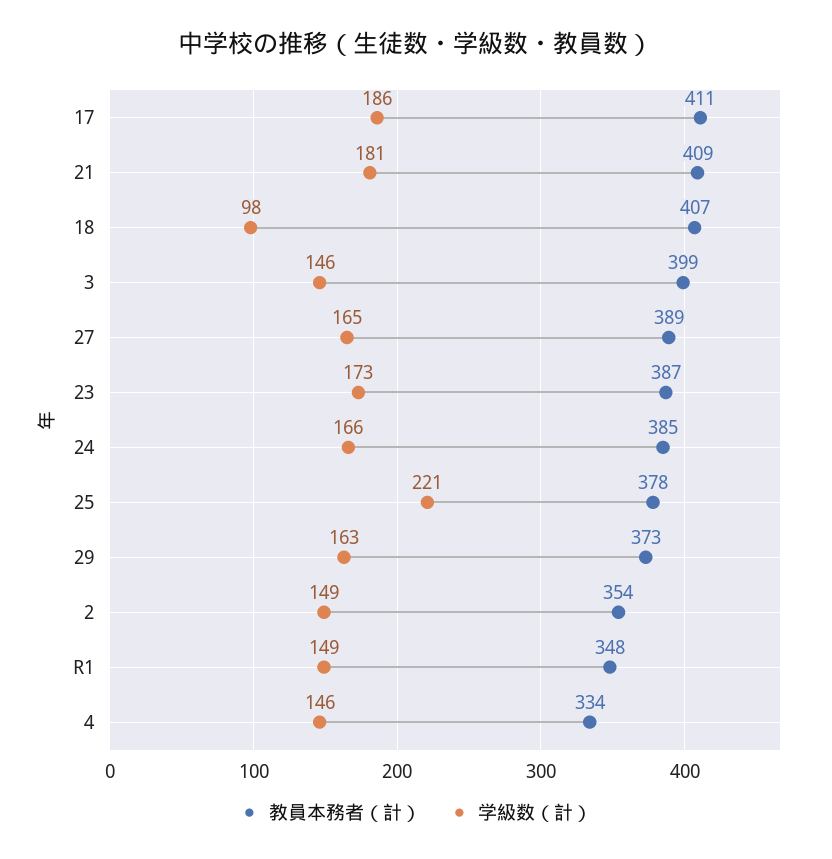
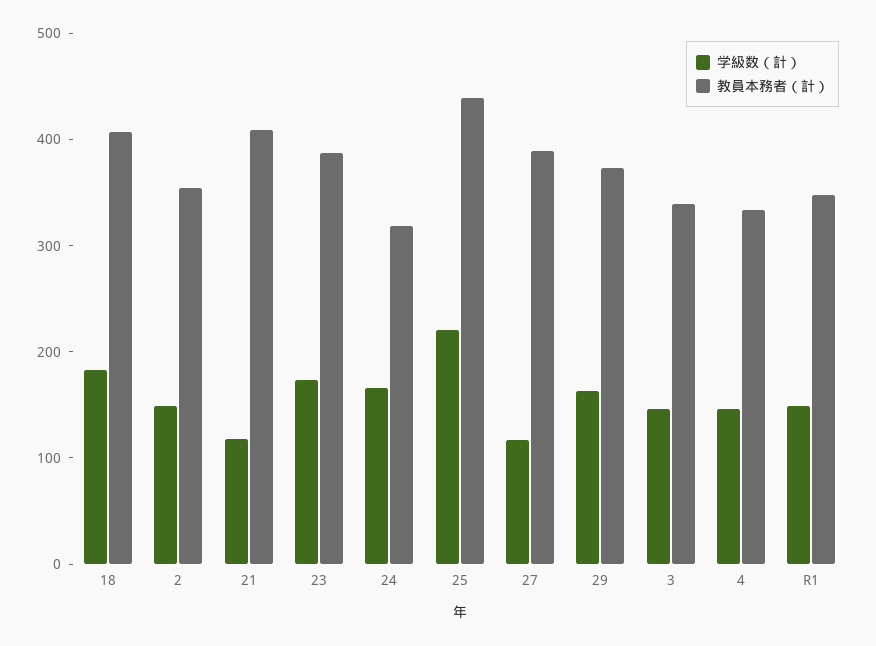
教員本務者（計）, 17: 411 -> none
学級数（計）, 17: 186 -> none
学級数（計）, 21: 181 -> 120
学級数（計）, 18: 98 -> 180
教員本務者（計）, 3: 399 -> 340
学級数（計）, 27: 165 -> 120
教員本務者（計）, 24: 385 -> 320
教員本務者（計）, 25: 378 -> 440

